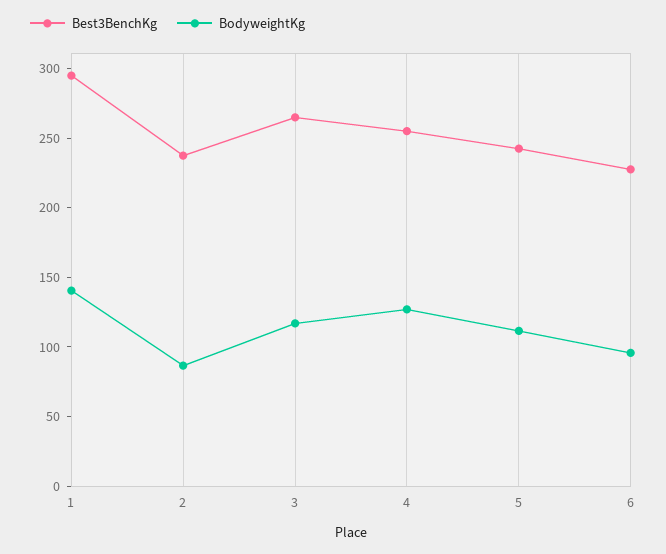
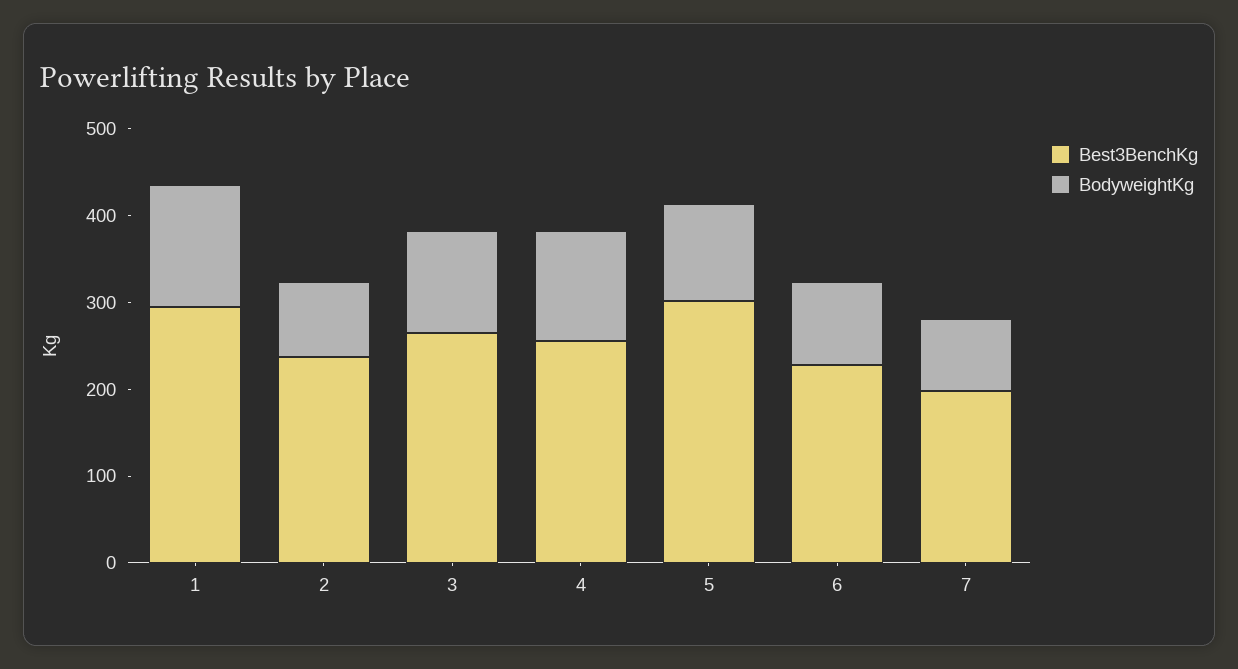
Best3BenchKg, 5: 240 -> 300
Best3BenchKg, 7: none -> 200
BodyweightKg, 7: none -> 80

